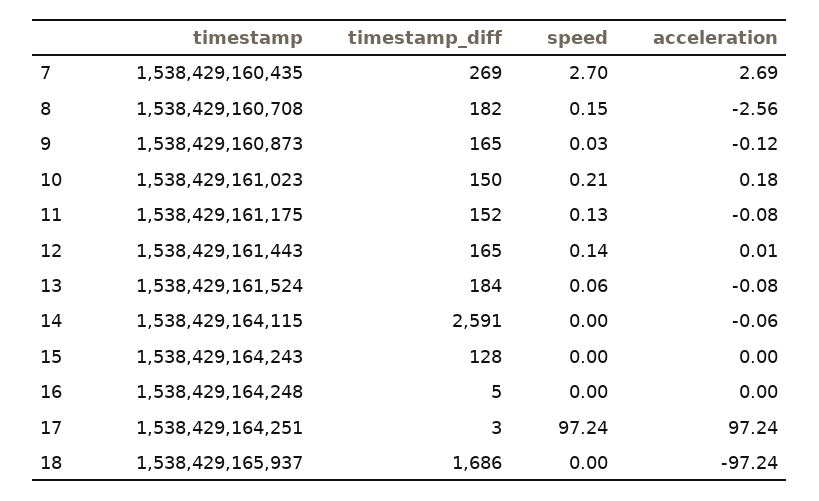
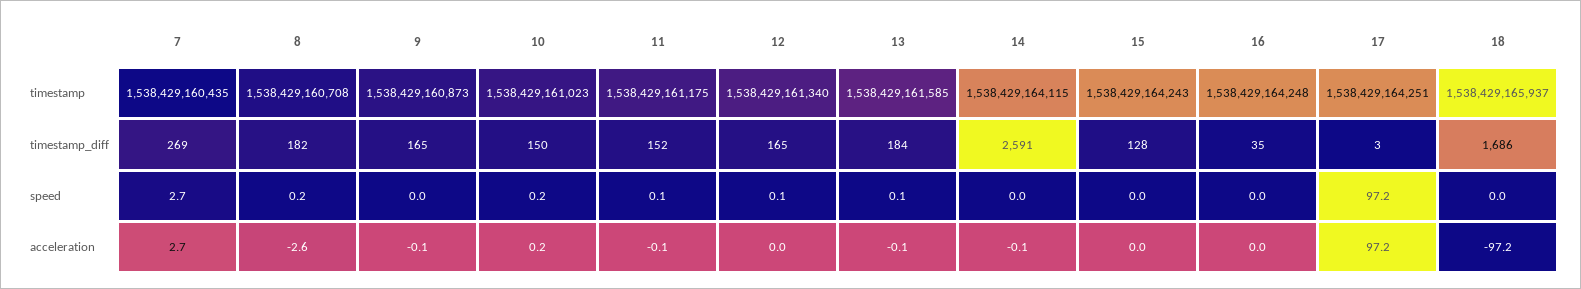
timestamp, 12: 1538429161443 -> 1538429161340
timestamp, 13: 1538429161524 -> 1538429161585
timestamp_diff, 16: 5 -> 35

